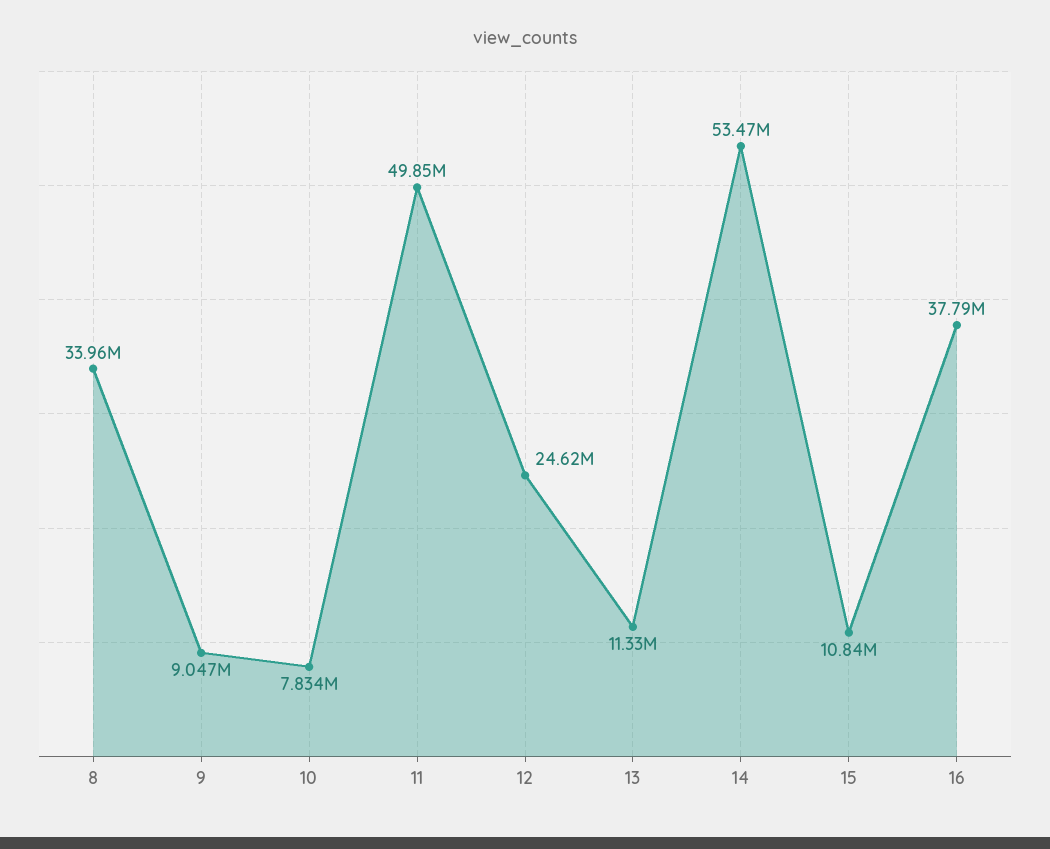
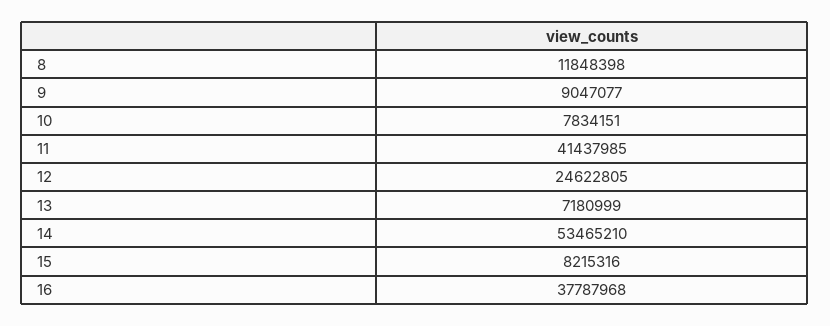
8: 33960000 -> 11848398
11: 49850000 -> 41437985
13: 11330000 -> 7180999
15: 10840000 -> 8215316

